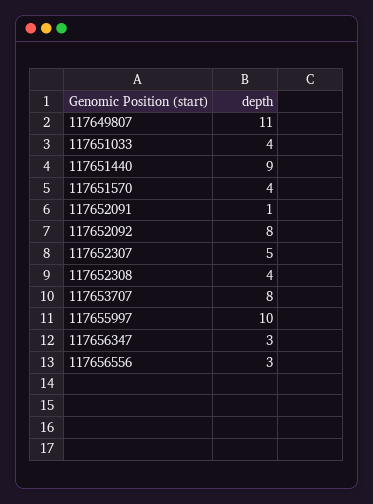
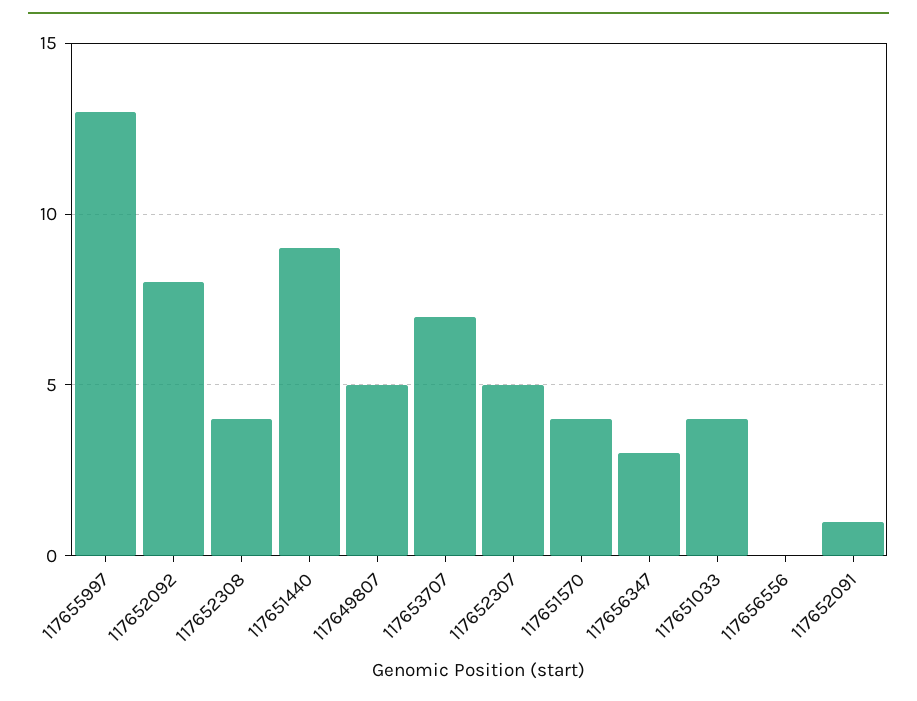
117649807: 11 -> 5
117653707: 8 -> 7
117655997: 10 -> 13
117656556: 3 -> 0

